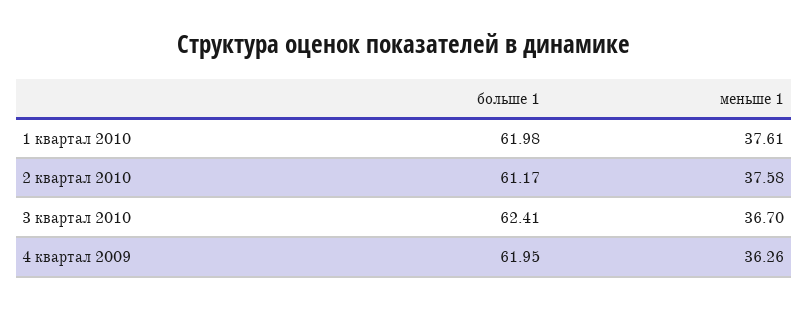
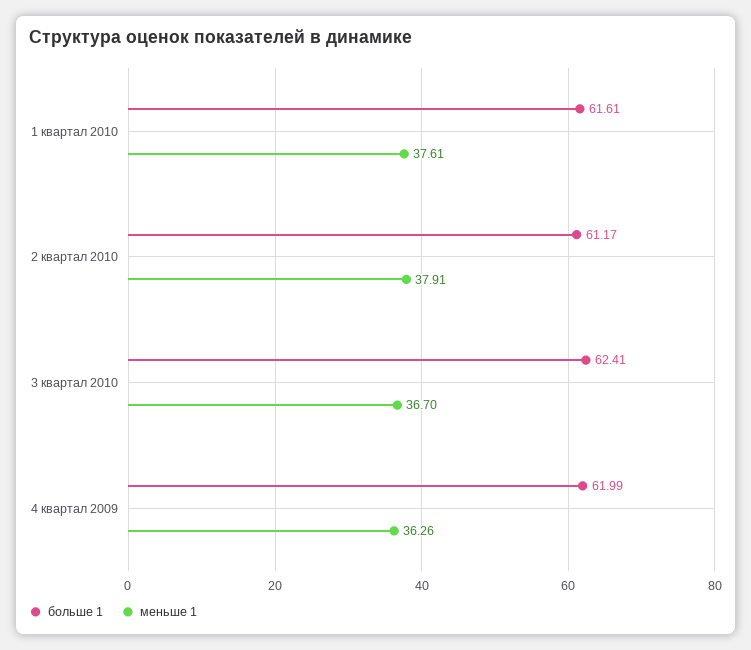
больше 1, 1 квартал 2010: 61.98 -> 61.61
меньше 1, 2 квартал 2010: 37.58 -> 37.91
больше 1, 4 квартал 2009: 61.95 -> 61.99

